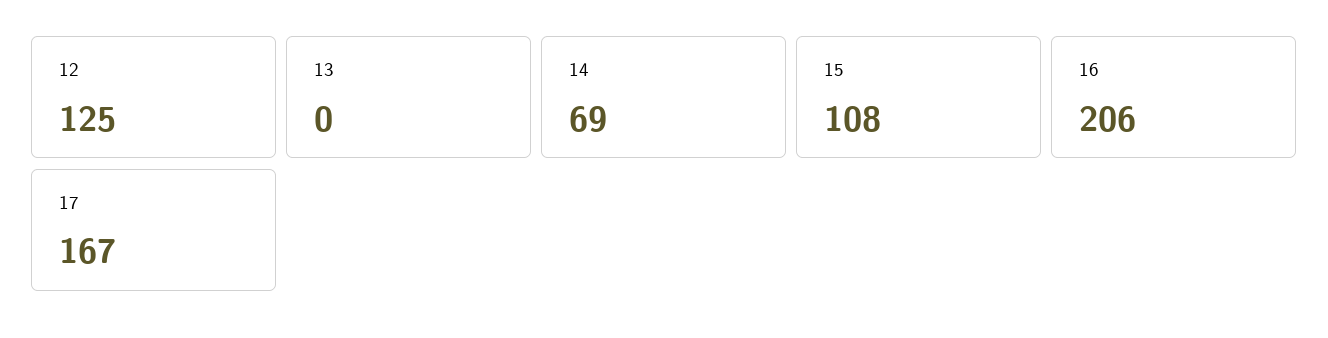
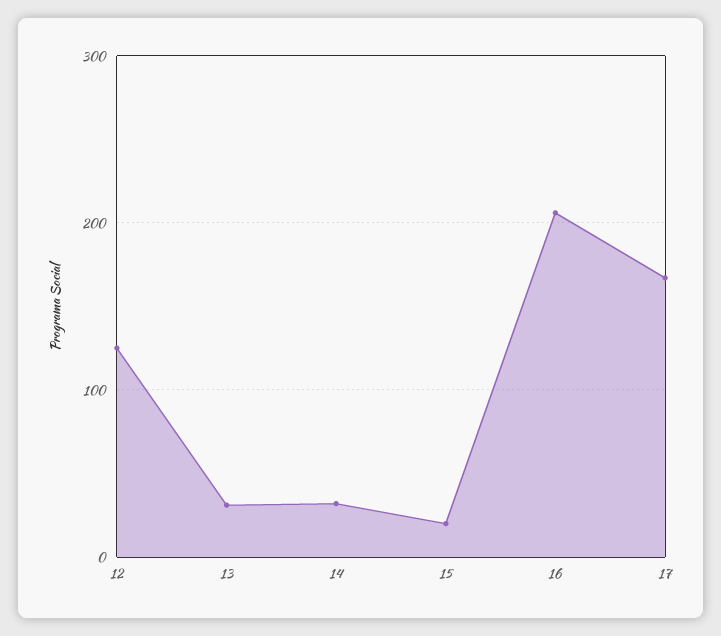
13: 0 -> 30
14: 69 -> 30
15: 108 -> 20

